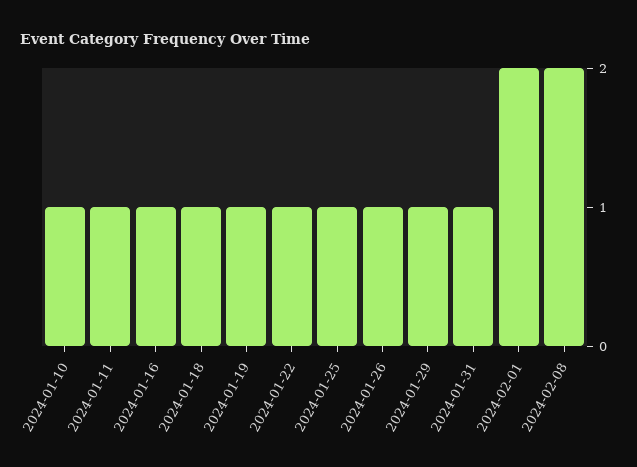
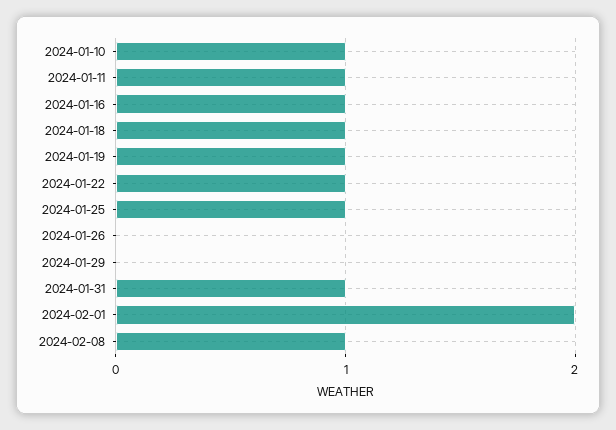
2024-01-26: 1 -> 0
2024-01-29: 1 -> 0
2024-02-08: 2 -> 1

